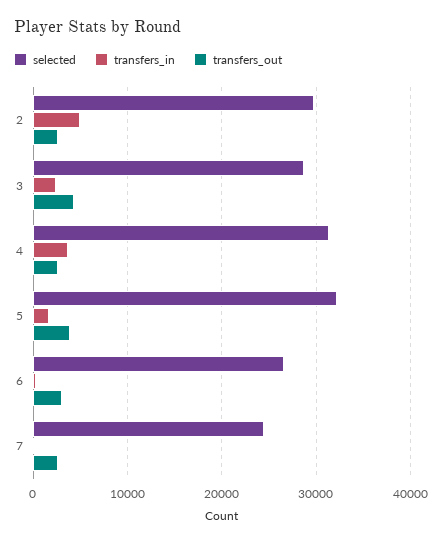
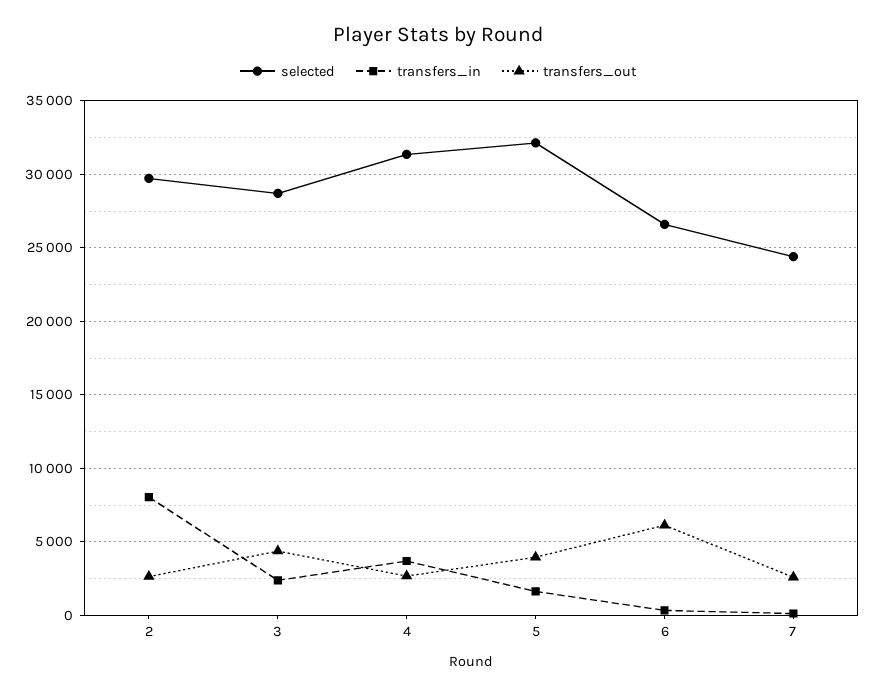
transfers_in, 2: 5000 -> 8000
transfers_out, 6: 3000 -> 6000

